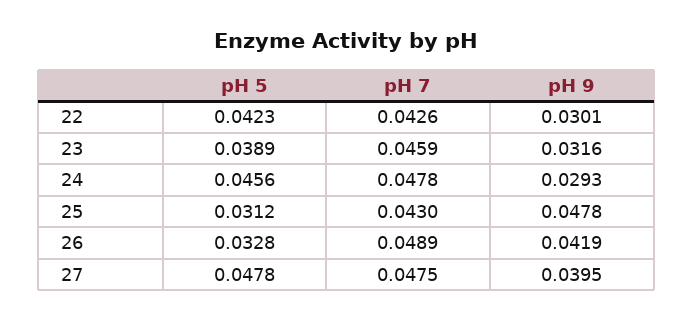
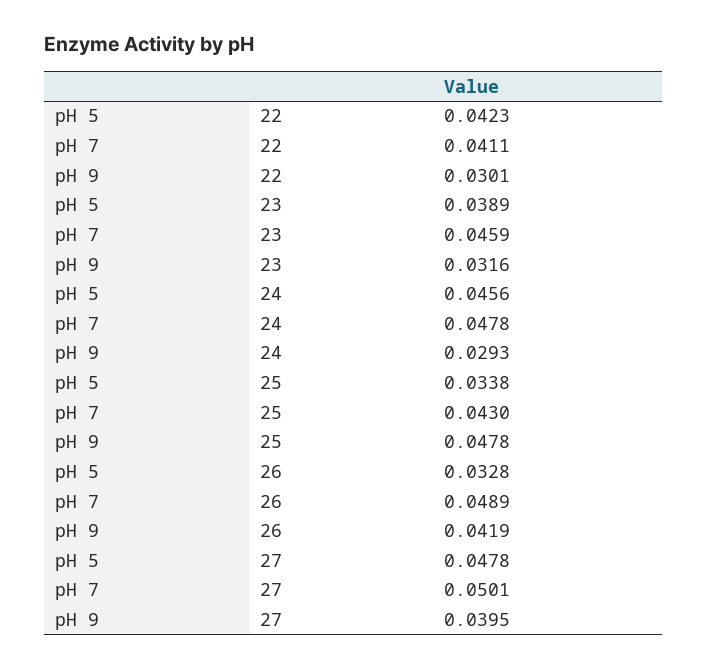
pH 7, 22: 0.0426 -> 0.0411
pH 5, 25: 0.0312 -> 0.0338
pH 7, 27: 0.0475 -> 0.0501

